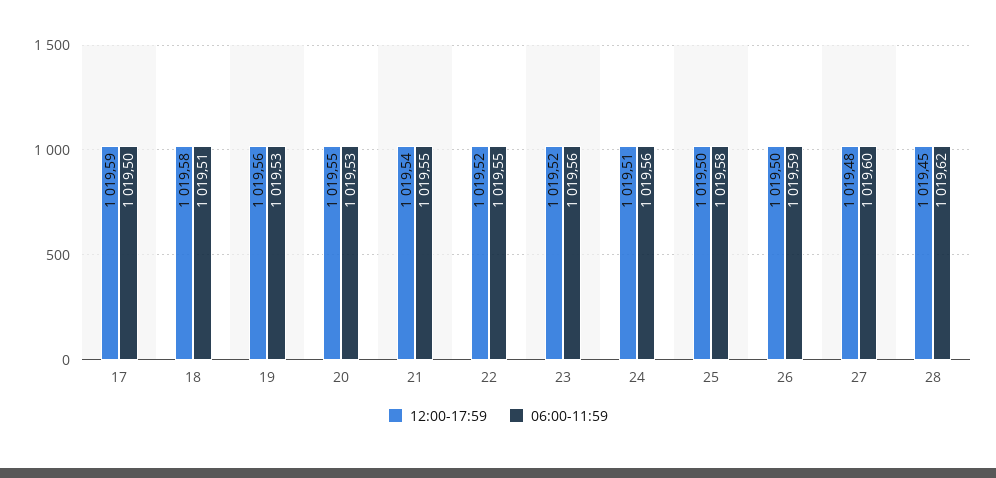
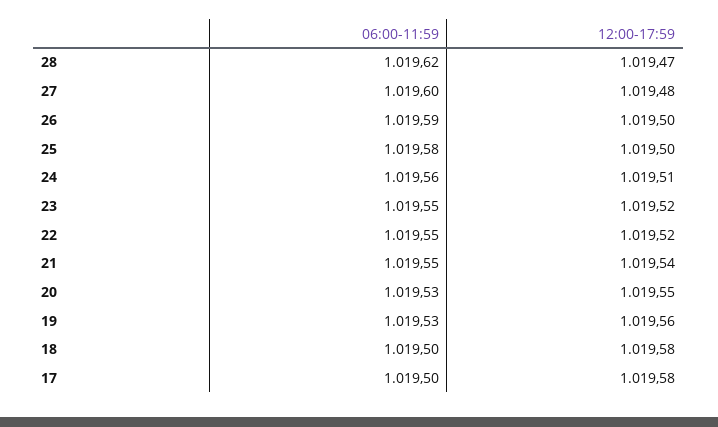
12:00-17:59, 17: 1019.59 -> 1019.58
06:00-11:59, 18: 1019.51 -> 1019.5
06:00-11:59, 23: 1019.56 -> 1019.55
12:00-17:59, 28: 1019.45 -> 1019.47

